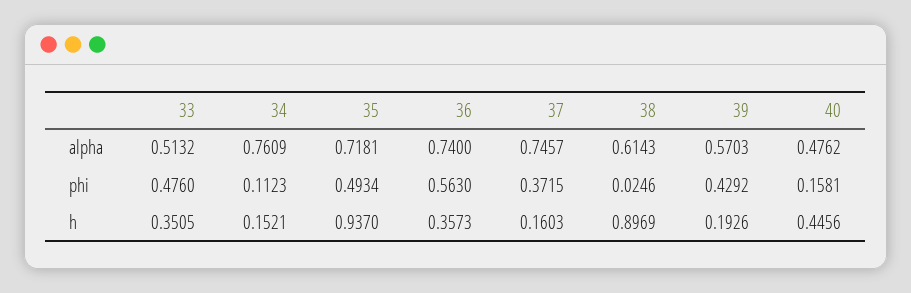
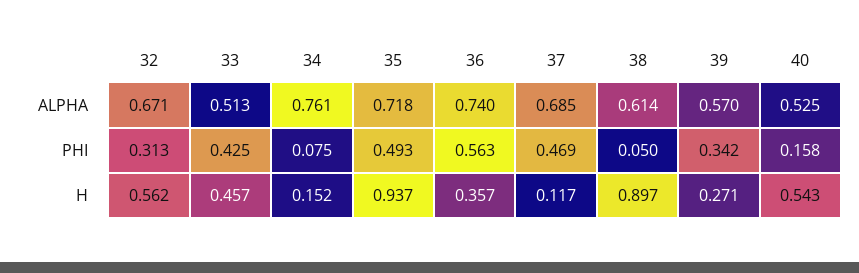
37, alpha: 0.7457 -> 0.685
40, alpha: 0.4762 -> 0.525
33, phi: 0.476 -> 0.425
34, phi: 0.1123 -> 0.075
37, phi: 0.3715 -> 0.469
38, phi: 0.0246 -> 0.05
39, phi: 0.4292 -> 0.342
33, h: 0.3505 -> 0.457
37, h: 0.1603 -> 0.117
39, h: 0.1926 -> 0.271
40, h: 0.4456 -> 0.543
32, alpha: none -> 0.671
32, phi: none -> 0.313
32, h: none -> 0.562

